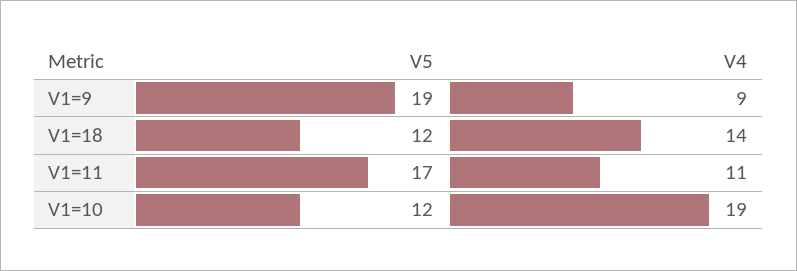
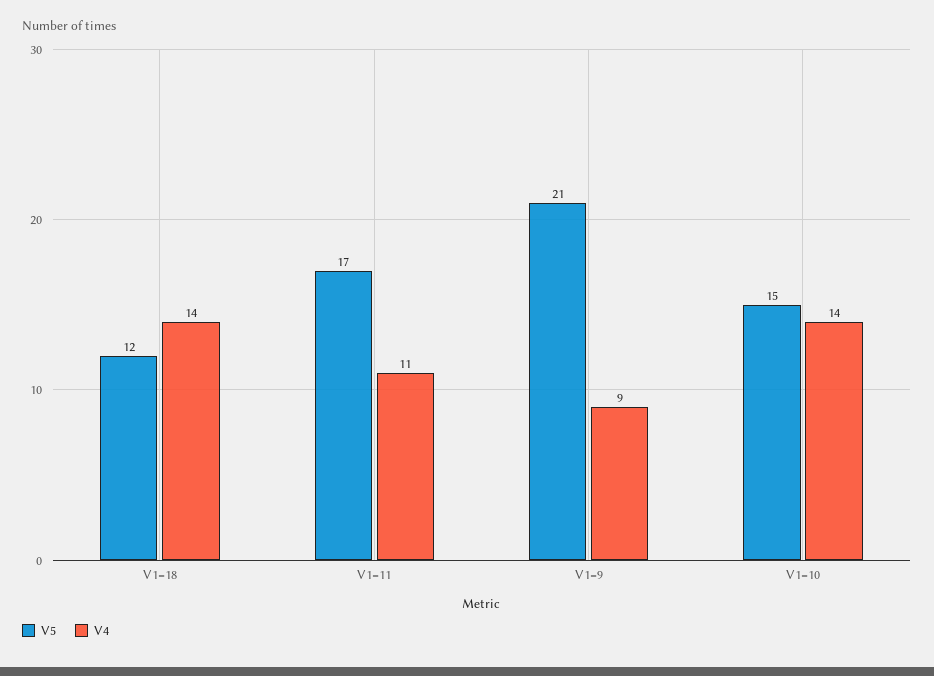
V5, V1=9: 19 -> 21
V5, V1=10: 12 -> 15
V4, V1=10: 19 -> 14

